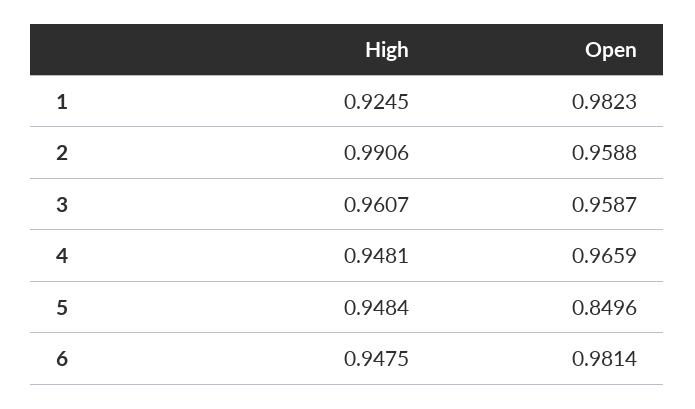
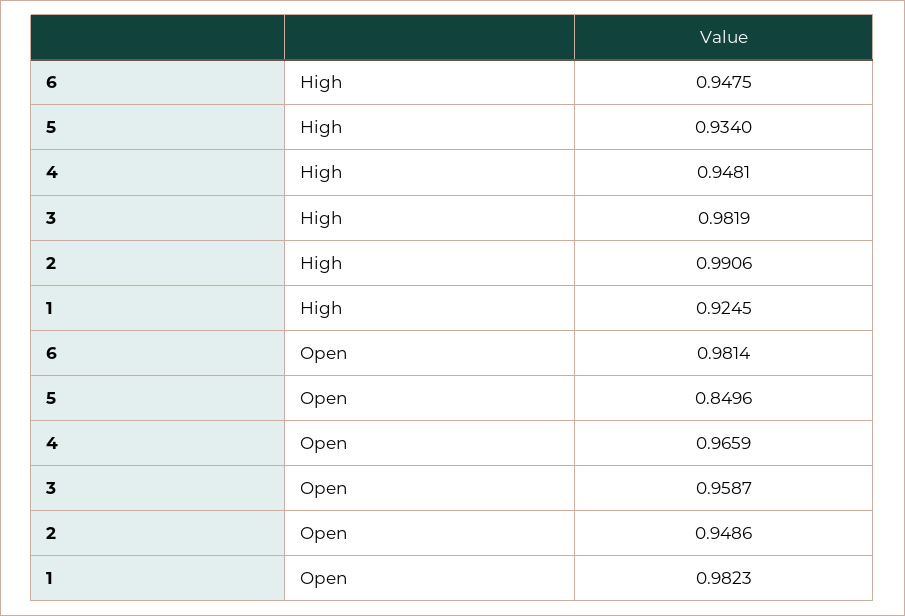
Open, 2: 0.9588 -> 0.9486
High, 3: 0.9607 -> 0.9819
High, 5: 0.9484 -> 0.934

